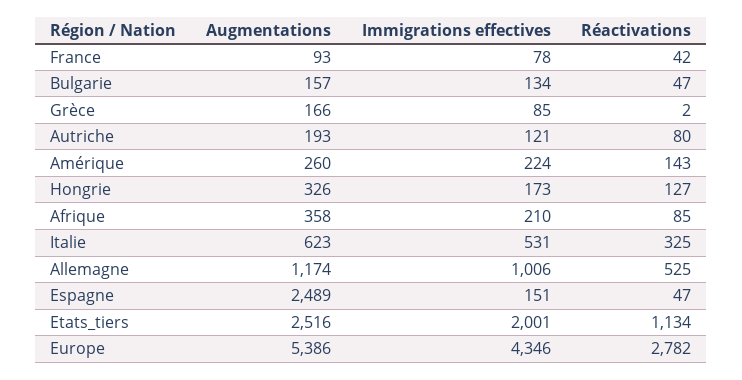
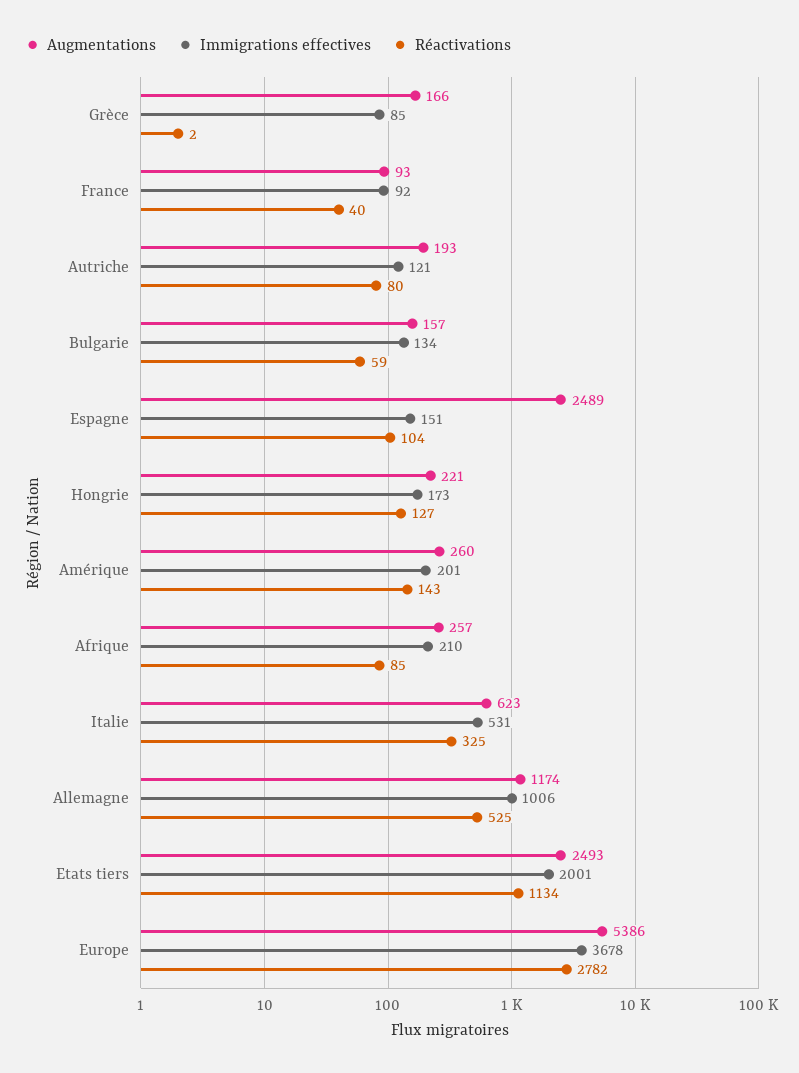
Immigrations effectives, France: 78 -> 92
Réactivations, France: 42 -> 40
Réactivations, Bulgarie: 47 -> 59
Immigrations effectives, Amérique: 224 -> 201
Augmentations, Hongrie: 326 -> 221
Augmentations, Afrique: 358 -> 257
Réactivations, Espagne: 47 -> 104
Augmentations, Etats_tiers: 2516 -> 2493
Immigrations effectives, Europe: 4346 -> 3678

